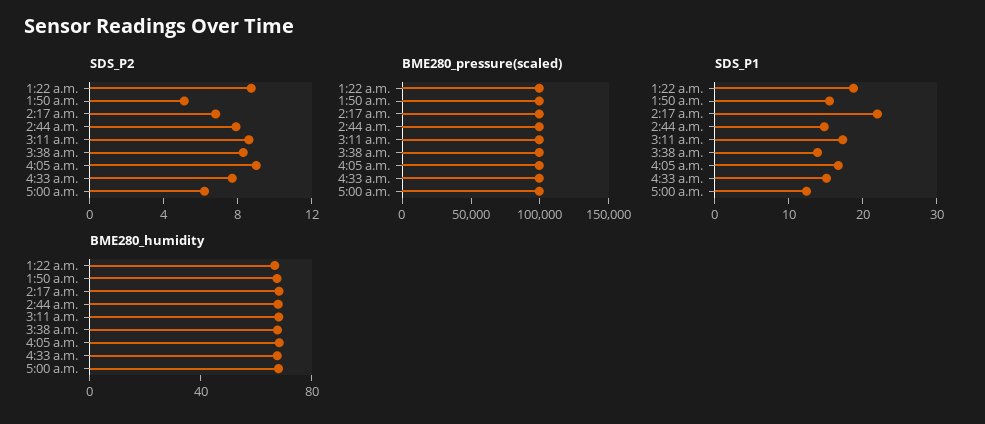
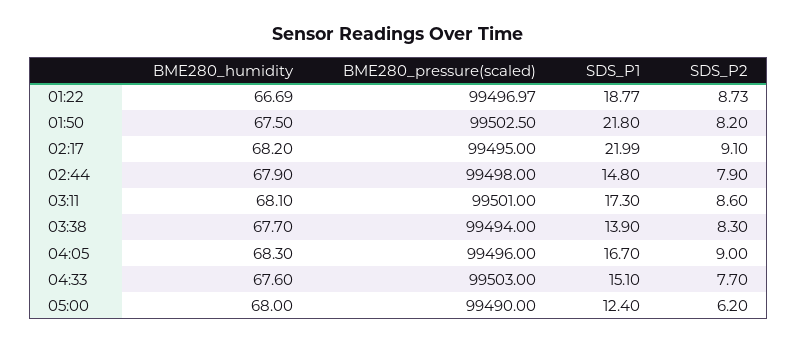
SDS_P2, 1:50 a.m.: 5 -> 8.2
SDS_P2, 2:17 a.m.: 7 -> 9.1
SDS_P1, 1:50 a.m.: 16 -> 21.8

